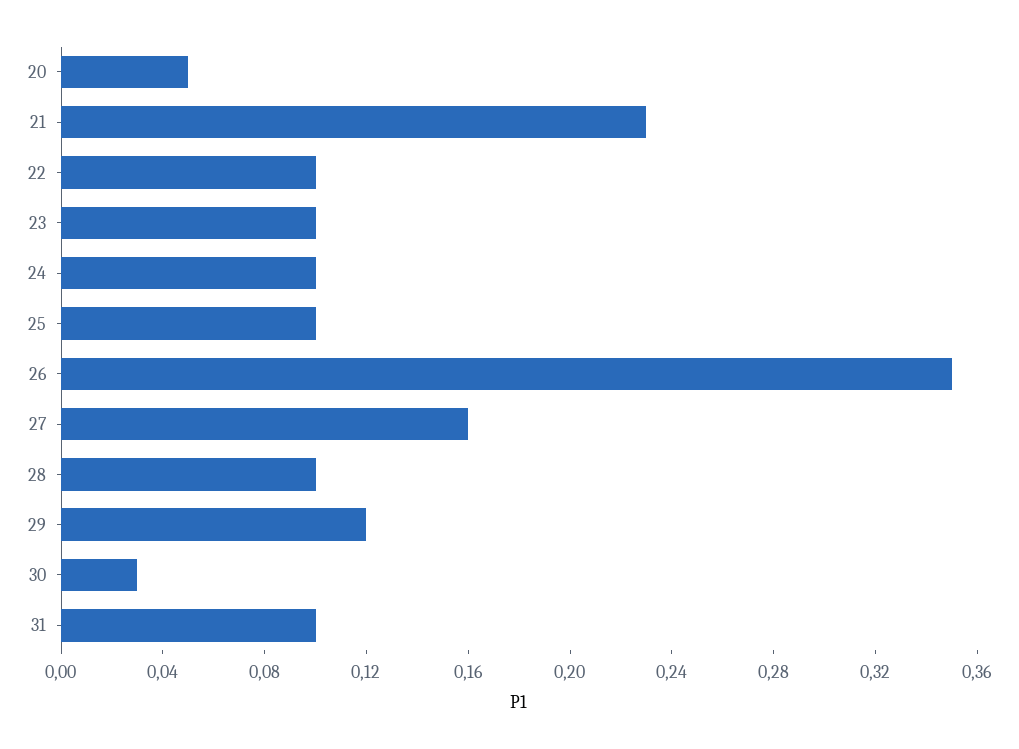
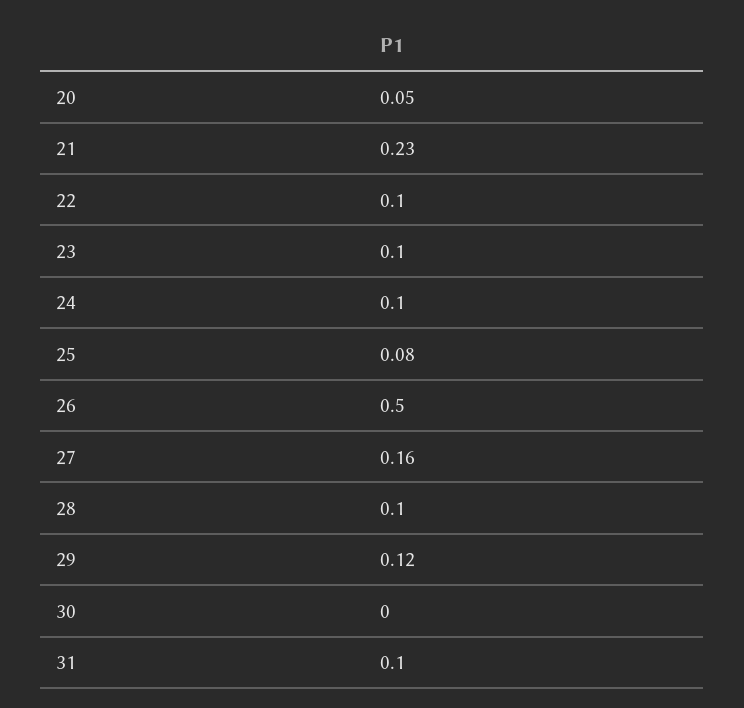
25: 0.1 -> 0.08
26: 0.35 -> 0.5
30: 0.03 -> 0

